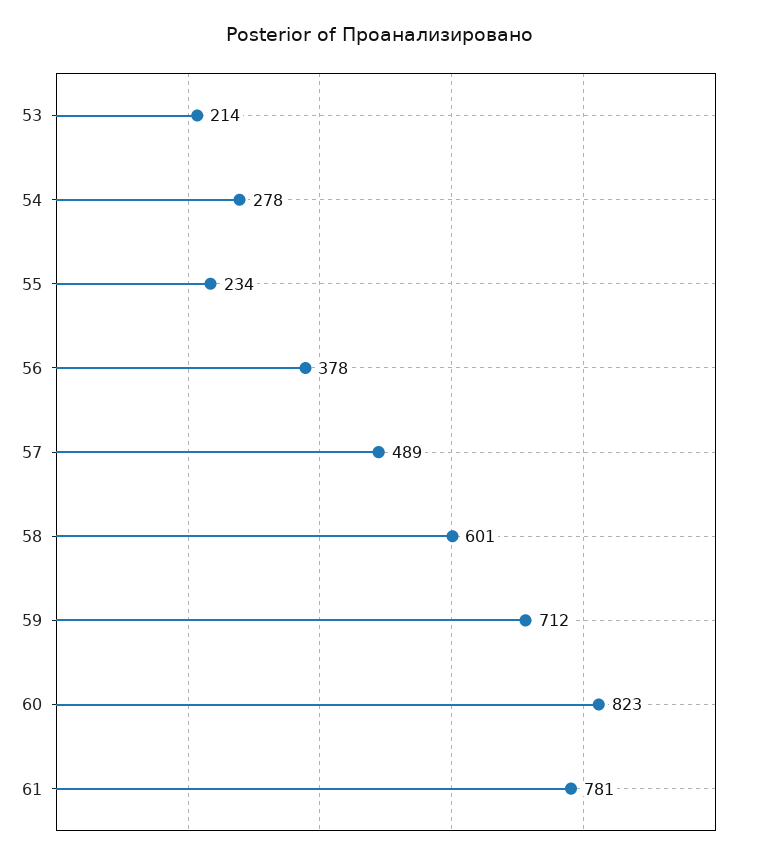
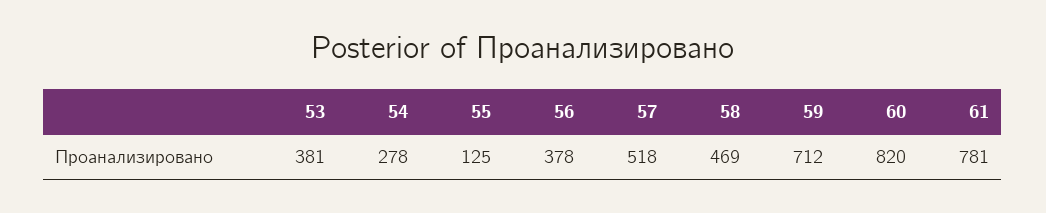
53: 214 -> 381
55: 234 -> 125
57: 489 -> 518
58: 601 -> 469
60: 823 -> 820

